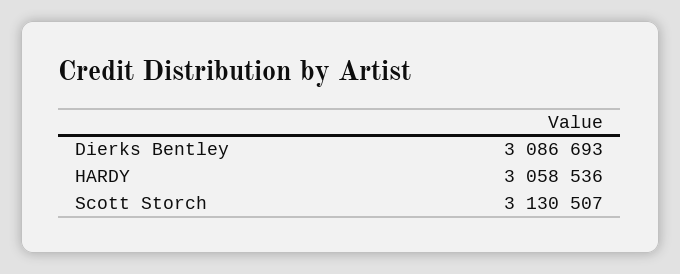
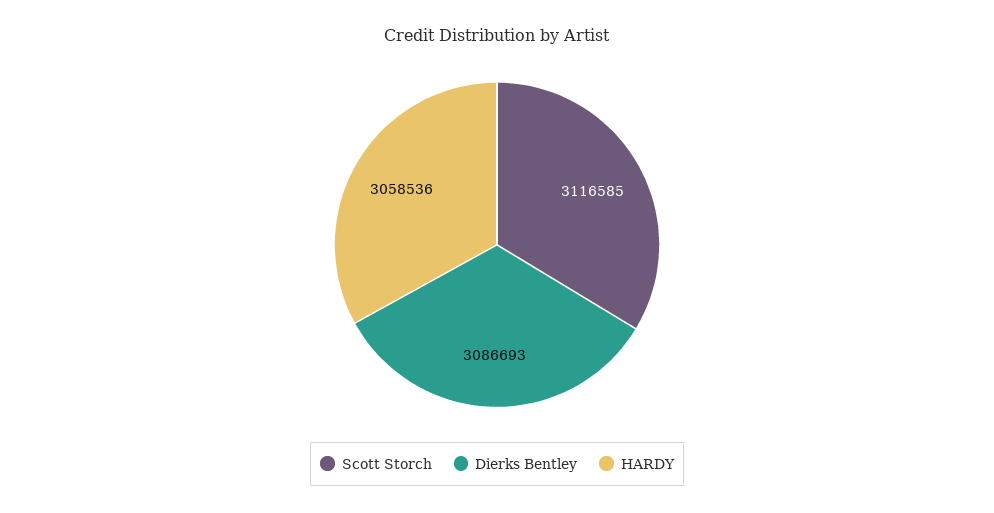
Scott Storch: 3130507 -> 3116585

